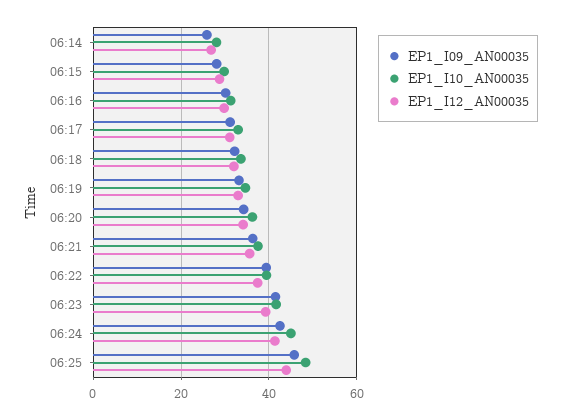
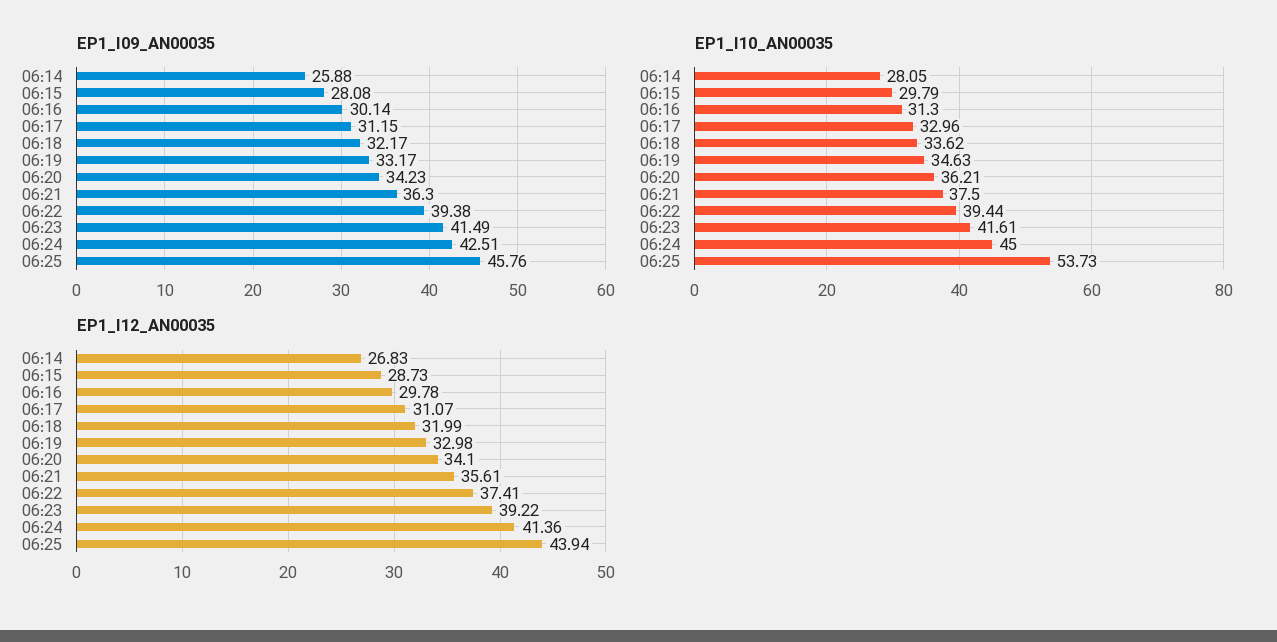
EP1_I10_AN00035, 06:25: 48 -> 53.73

